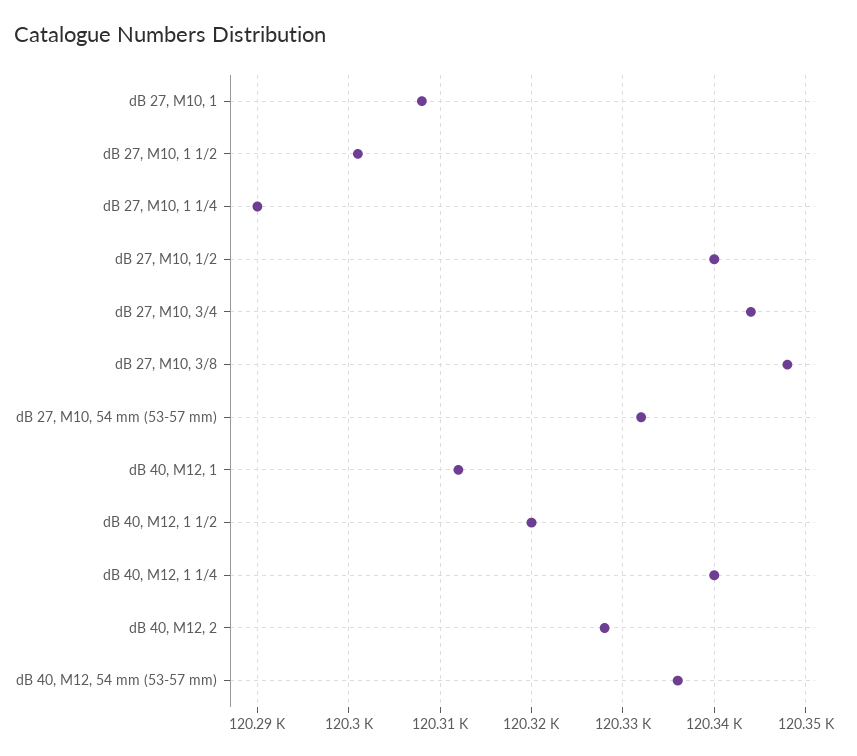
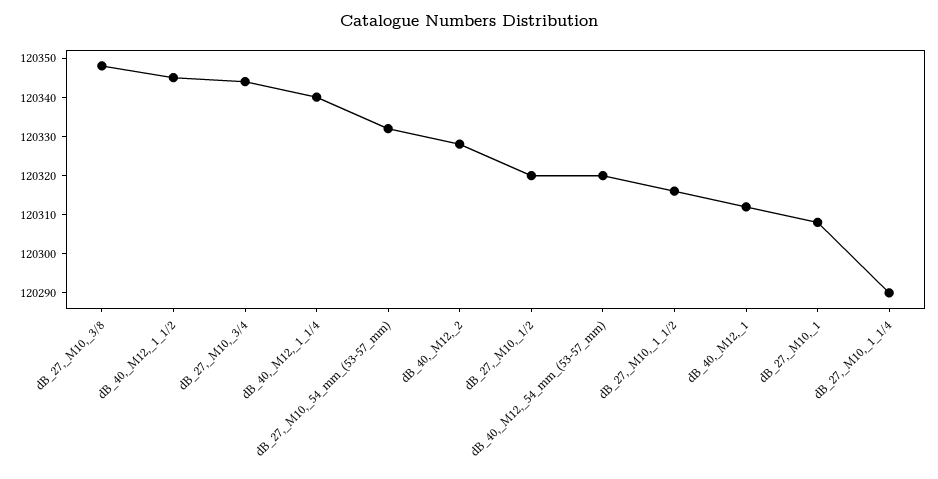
dB 27, M10, 1 1/2: 120301 -> 120315
dB 27, M10, 1/2: 120340 -> 120320
dB 40, M12, 1 1/2: 120320 -> 120345
dB 40, M12, 54 mm (53-57 mm): 120336 -> 120320

